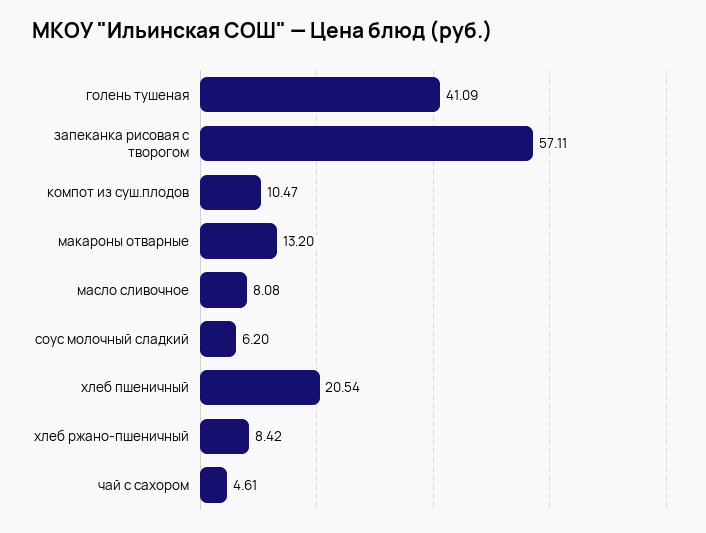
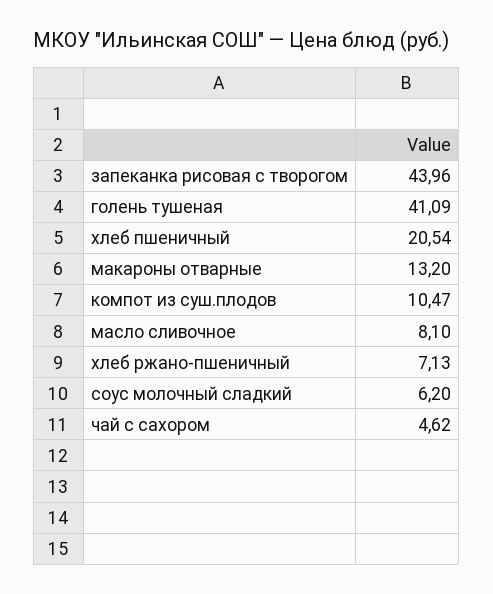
запеканка рисовая с творогом: 57.11 -> 43.96
масло сливочное: 8.08 -> 8.1
хлеб ржано-пшеничный: 8.42 -> 7.13
чай с сахором: 4.61 -> 4.62

